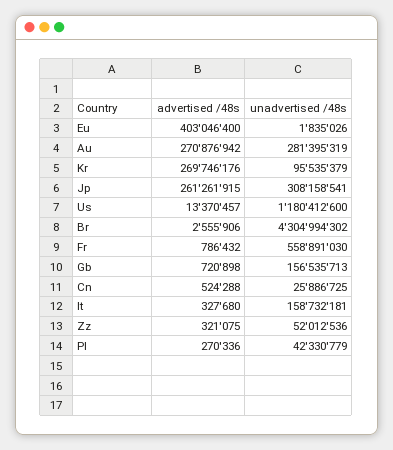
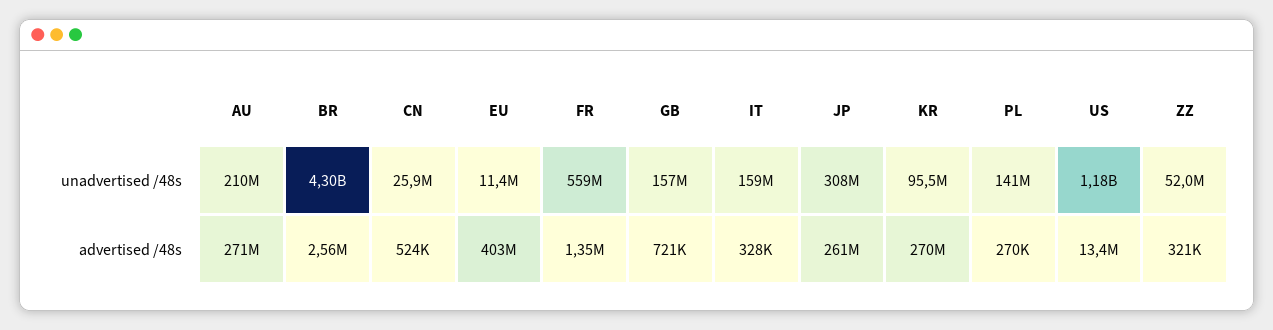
unadvertised /48s, Eu: 1835026 -> 11400000
unadvertised /48s, Au: 281395319 -> 210000000
advertised /48s, Fr: 786432 -> 1350000
unadvertised /48s, Pl: 42330779 -> 141000000

